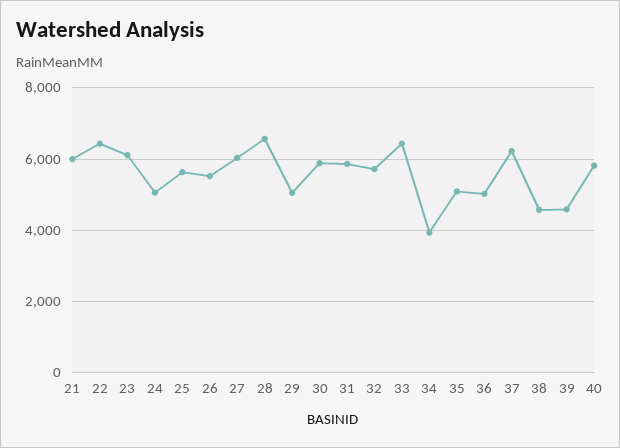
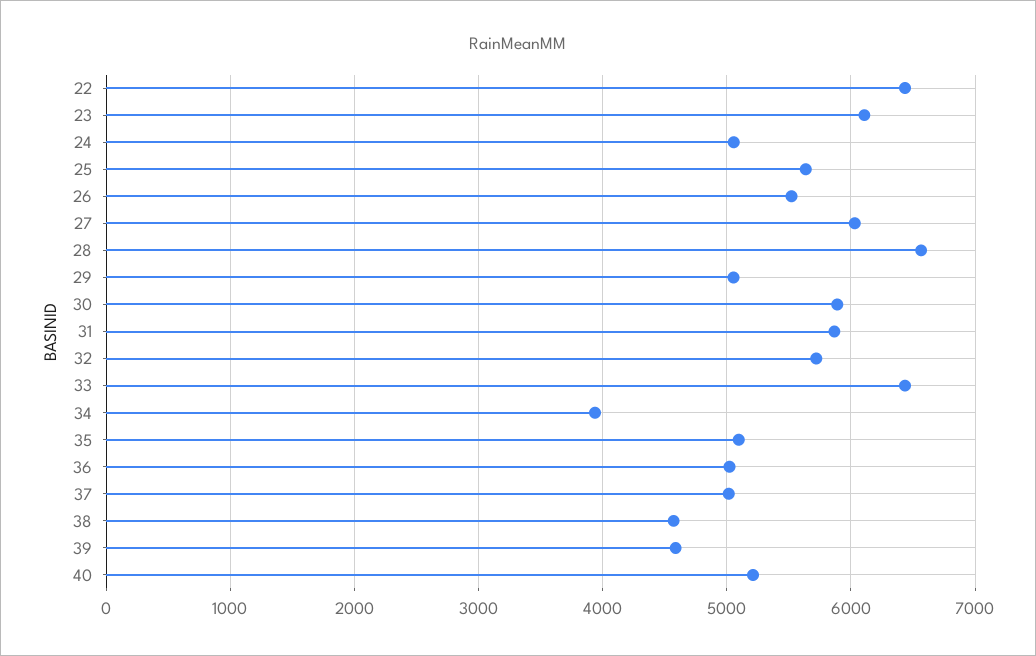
21: 6000 -> none
37: 6200 -> 5000
40: 5800 -> 5200

